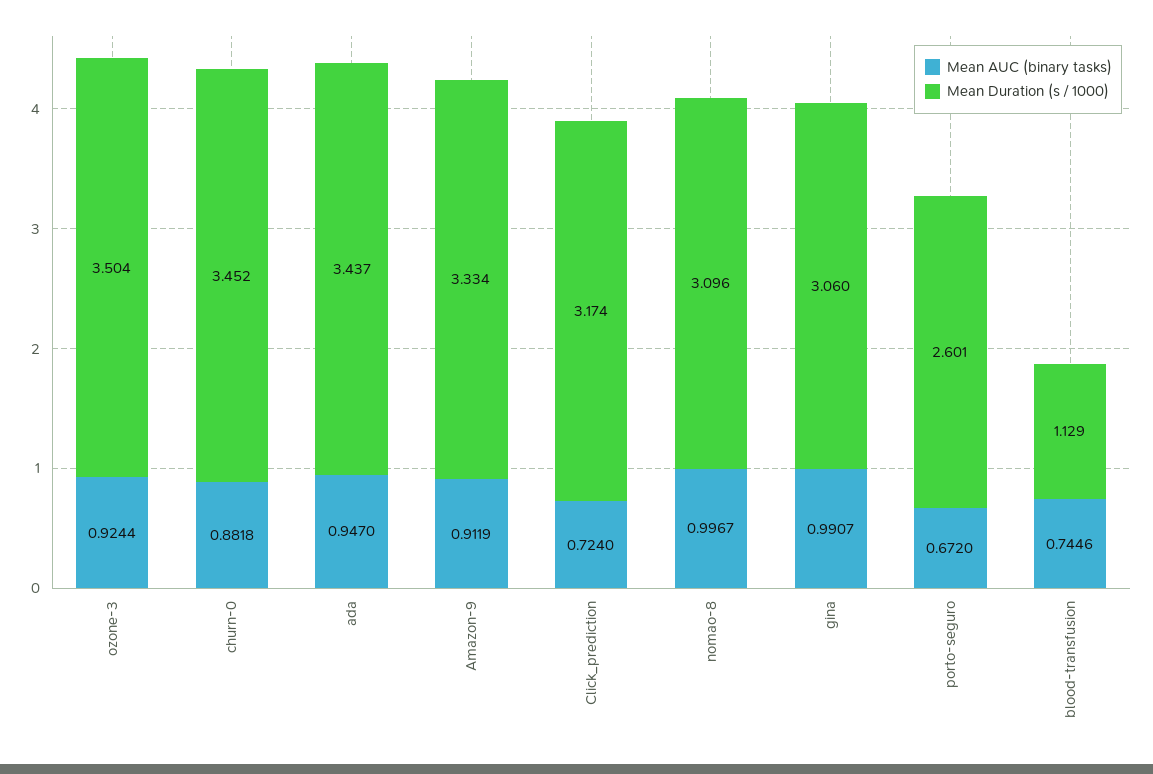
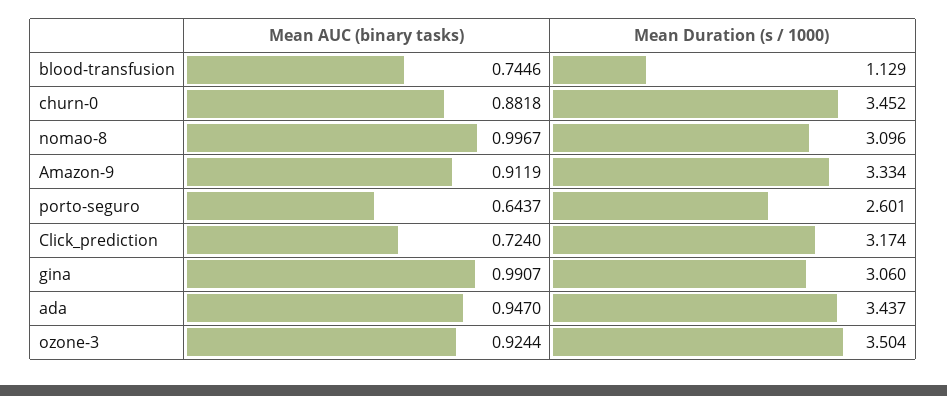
Mean AUC (binary tasks), porto-seguro: 0.672 -> 0.6437

